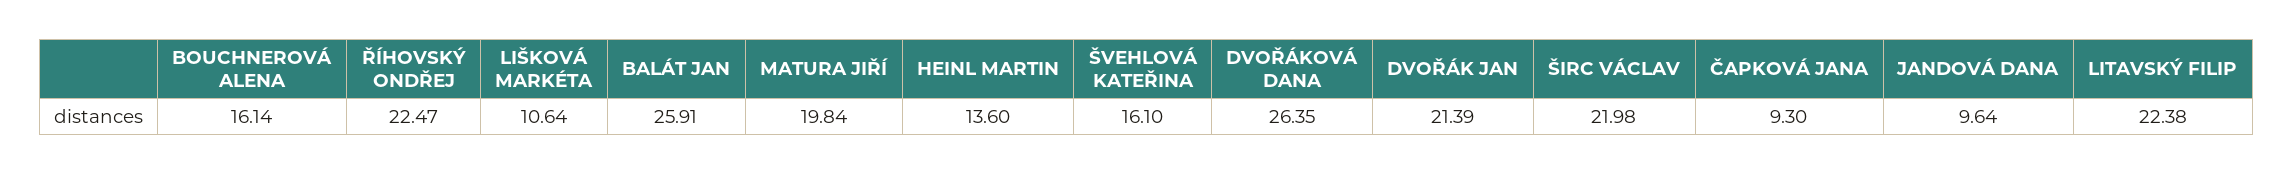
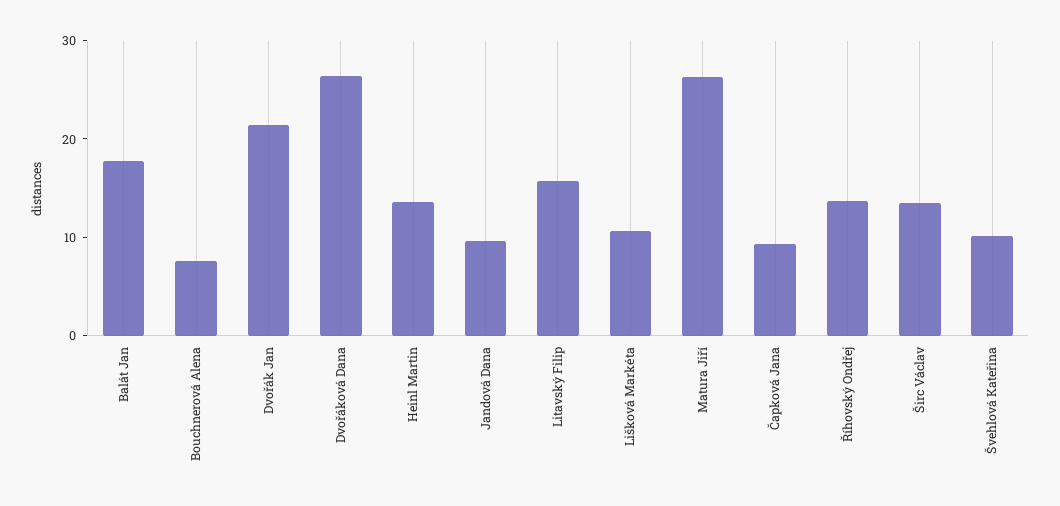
BOUCHNEROVÁ ALENA: 16.14 -> 8
ŘÍHOVSKÝ ONDŘEJ: 22.47 -> 14
BALÁT JAN: 25.91 -> 18
MATURA JIŘÍ: 19.84 -> 26
ŠVEHLOVÁ KATEŘINA: 16.1 -> 10
ŠIRC VÁCLAV: 21.98 -> 14
LITAVSKÝ FILIP: 22.38 -> 16

